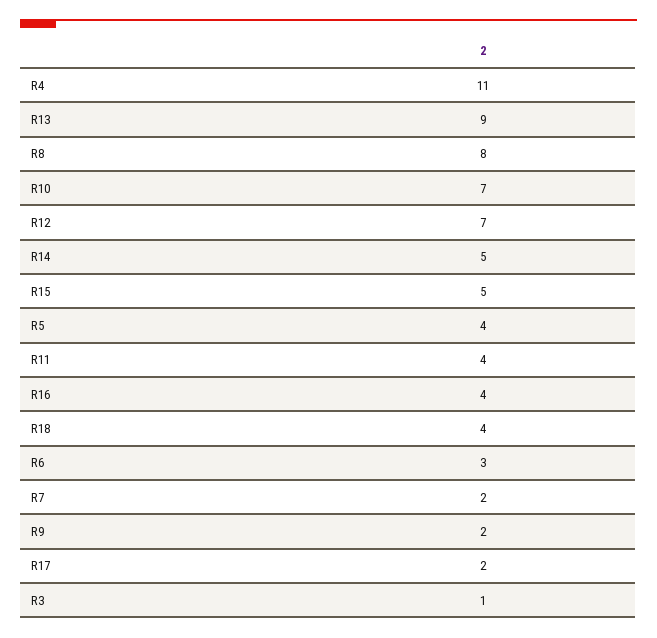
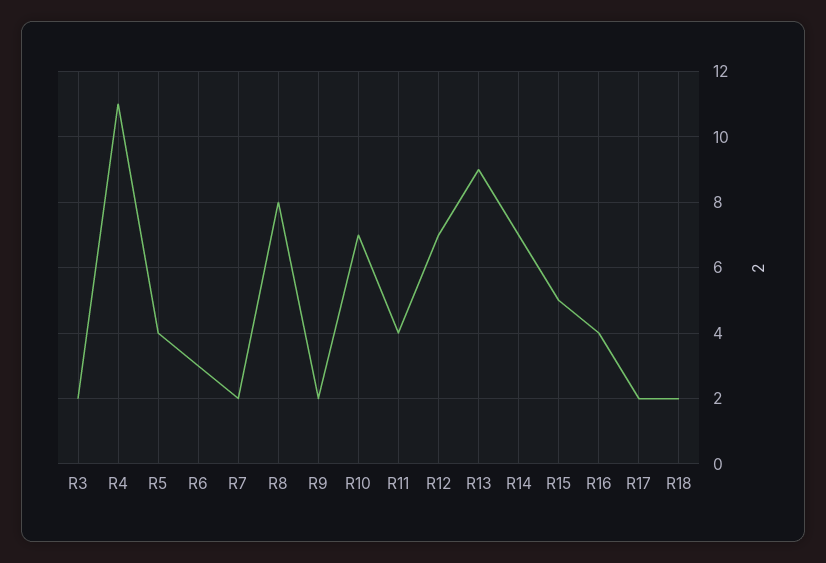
R14: 5 -> 7
R18: 4 -> 2
R3: 1 -> 2

